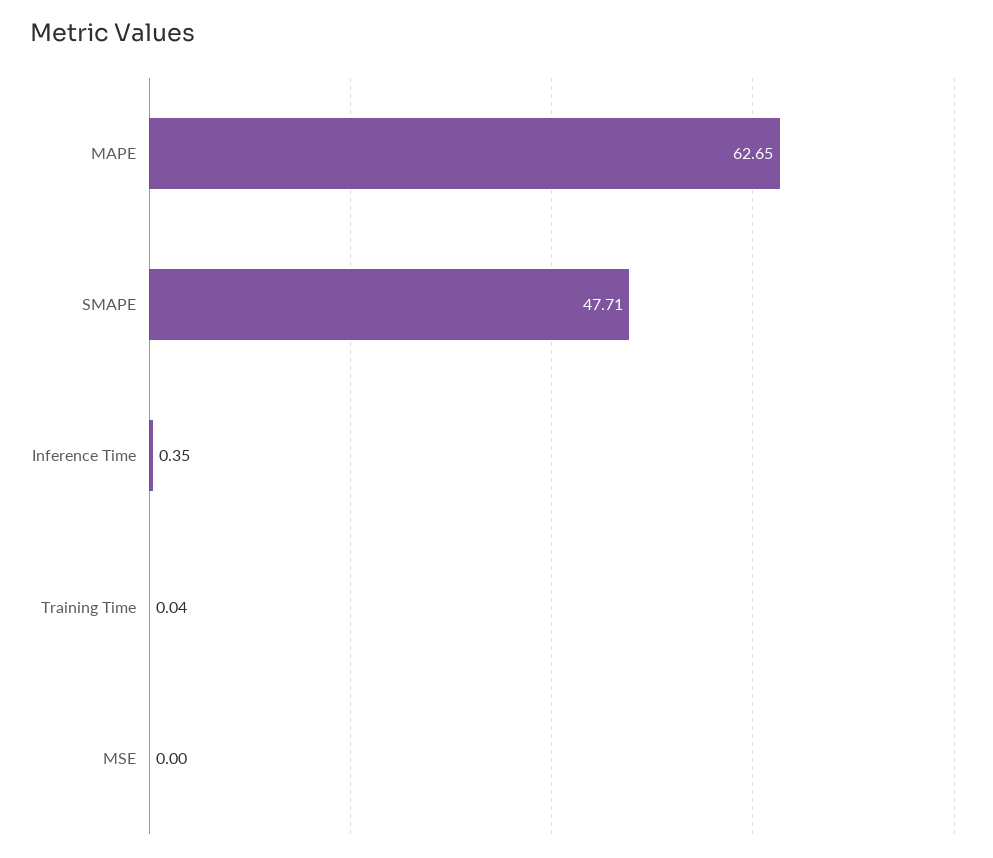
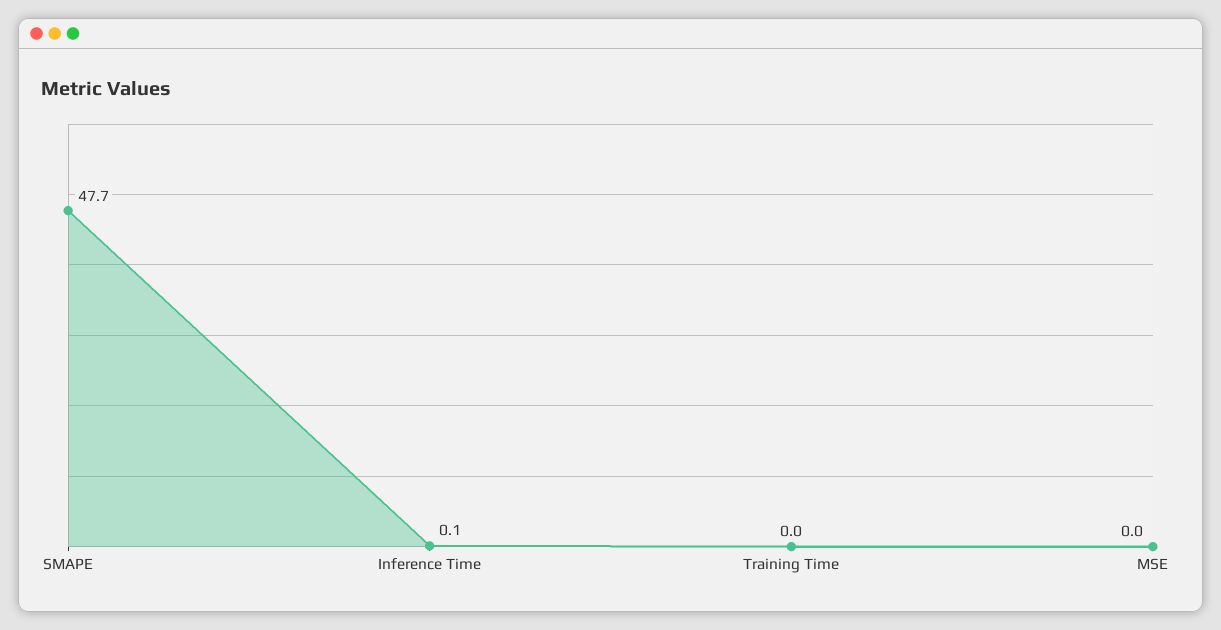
MAPE: 62.65 -> none
Inference Time: 0.35 -> 0.1

